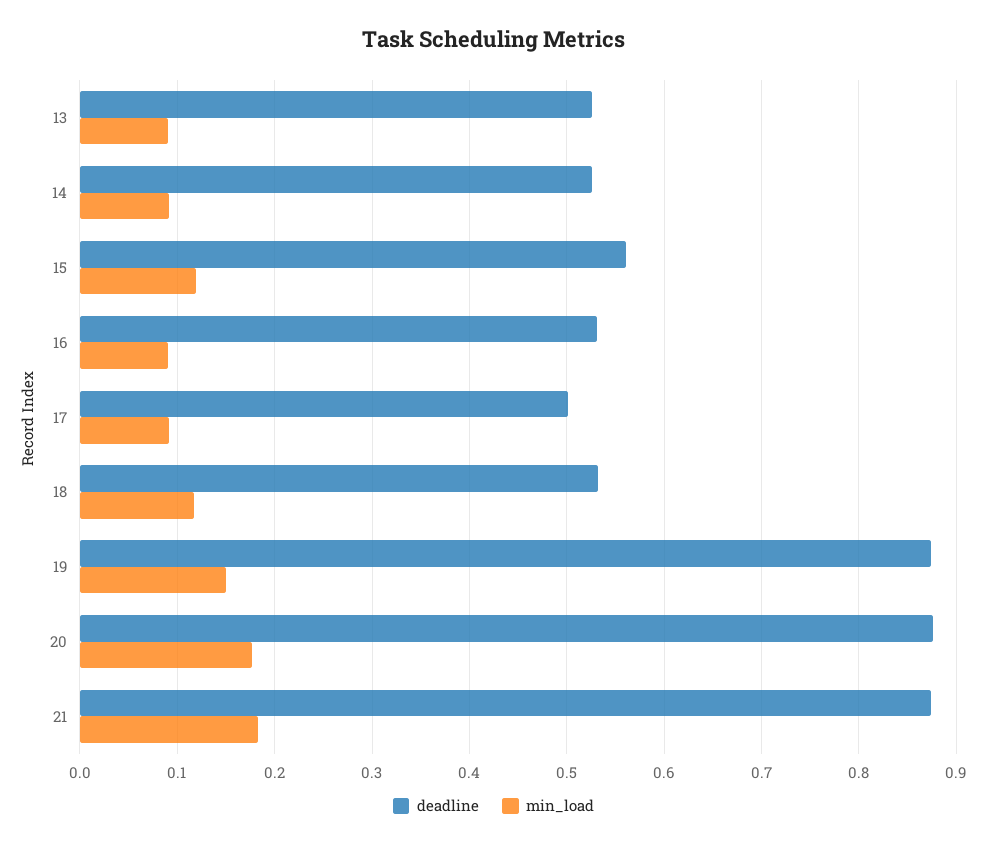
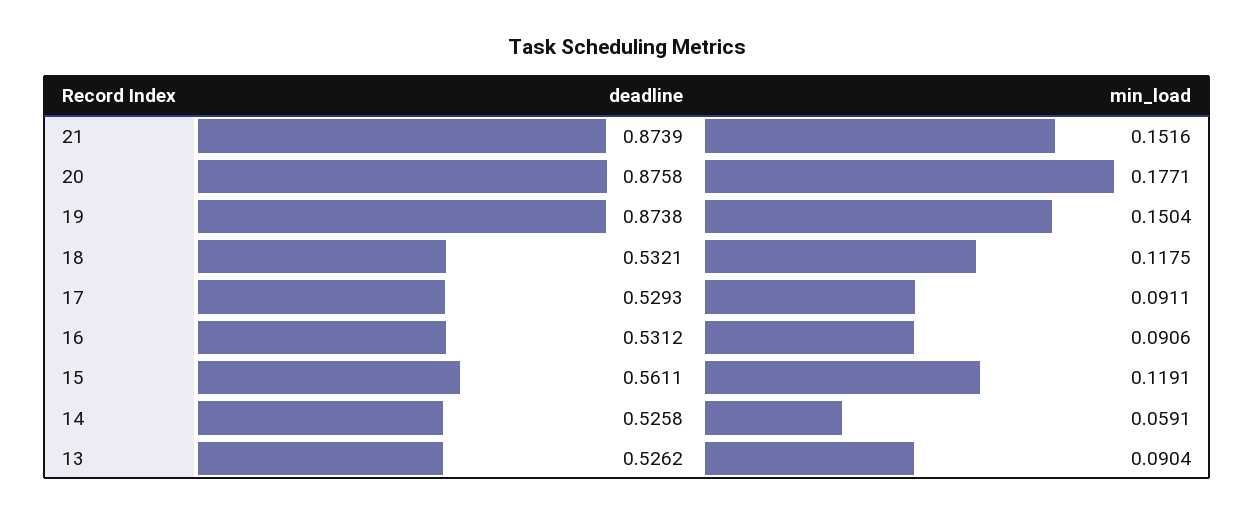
min_load, 14: 0.09 -> 0.0591
deadline, 17: 0.5 -> 0.5293
min_load, 21: 0.18 -> 0.1516

